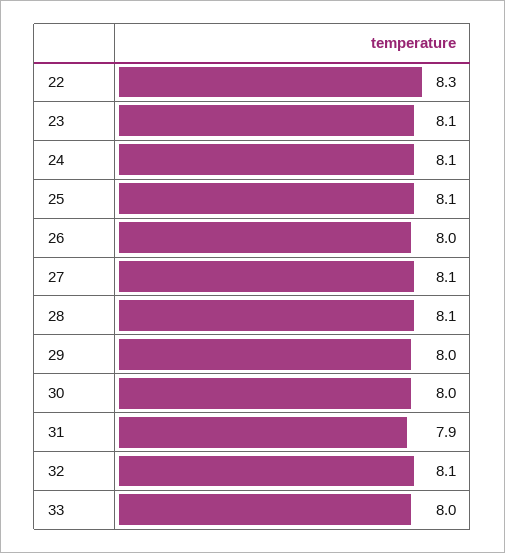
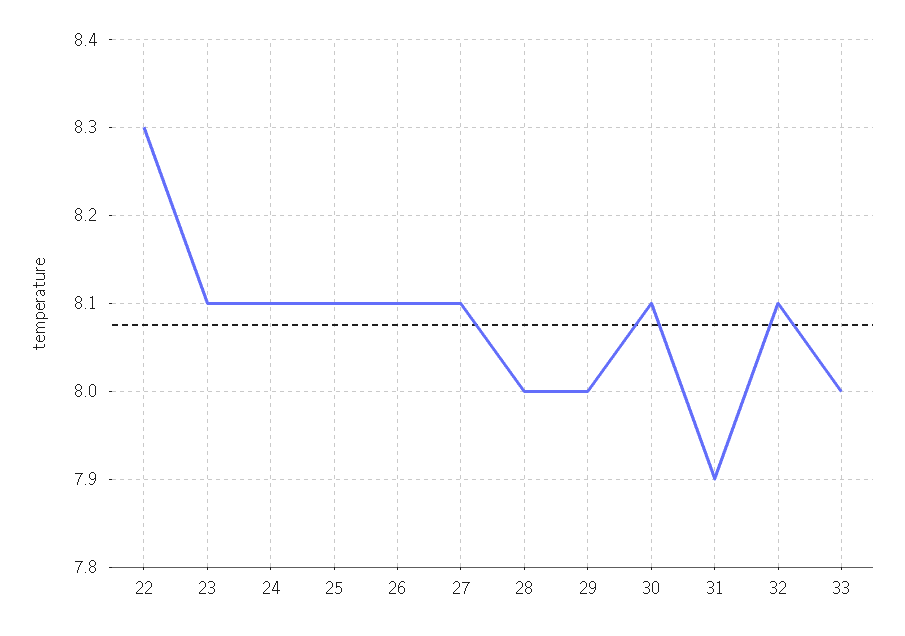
26: 8 -> 8.1
28: 8.1 -> 8
30: 8 -> 8.1

